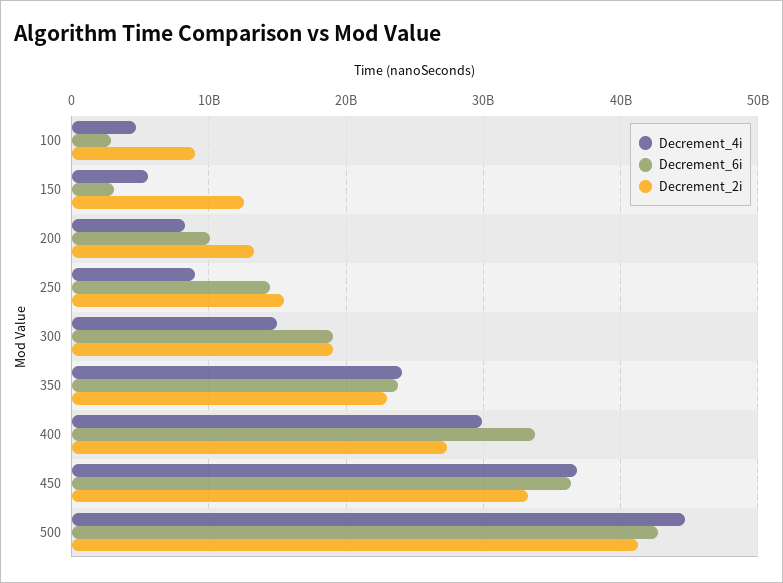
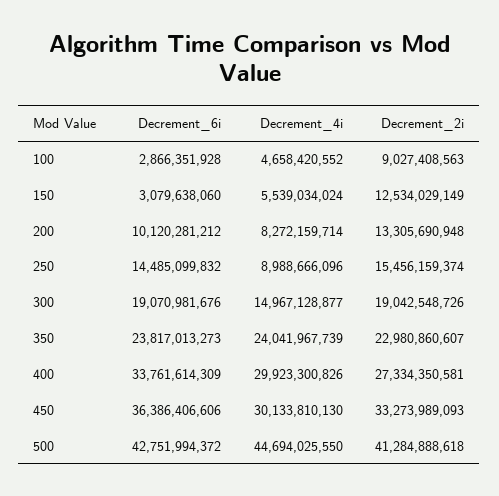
Decrement_4i, 450: 37000000000 -> 30133810130

